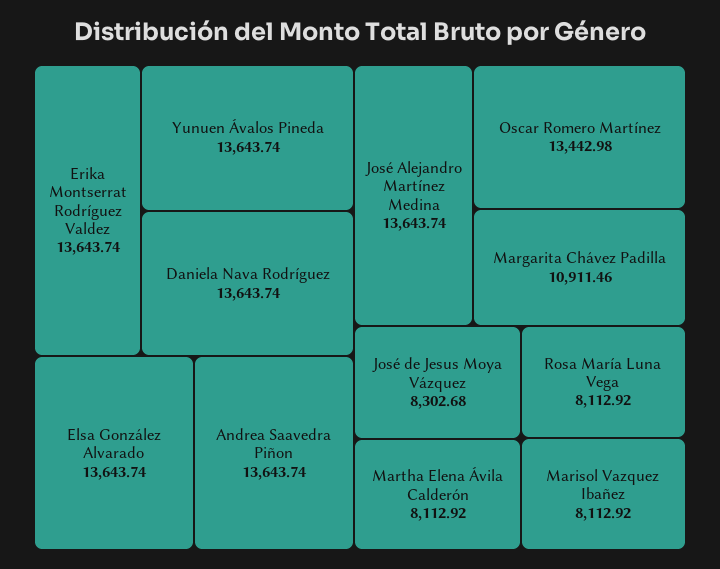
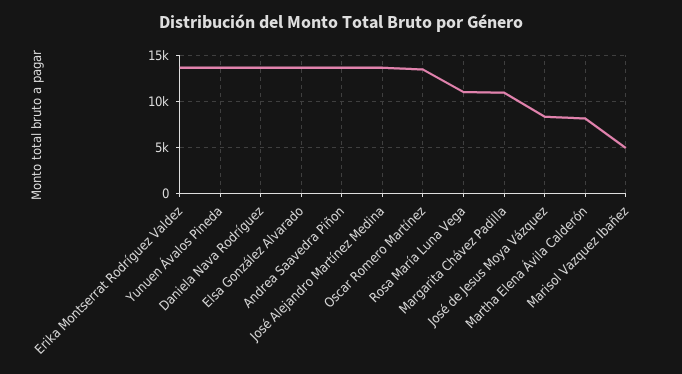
Rosa María Luna Vega: 8112.92 -> 11000
Marisol Vazquez Ibañez: 8112.92 -> 5000

